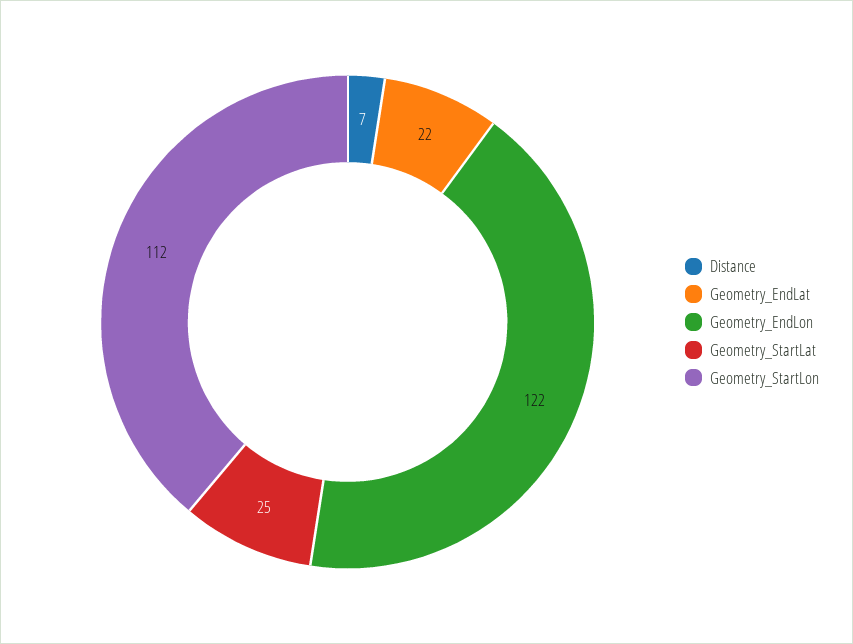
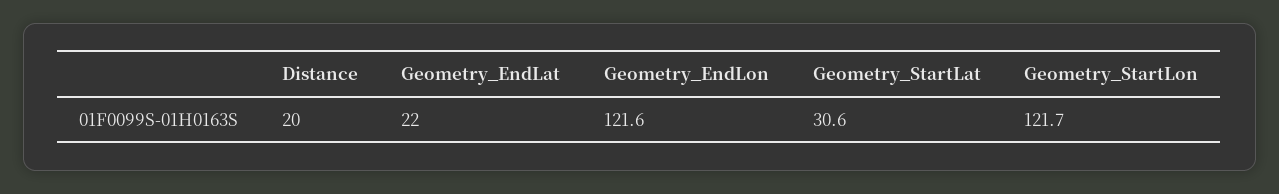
Distance: 7 -> 20
Geometry_StartLat: 25 -> 30.6
Geometry_StartLon: 112 -> 121.7

